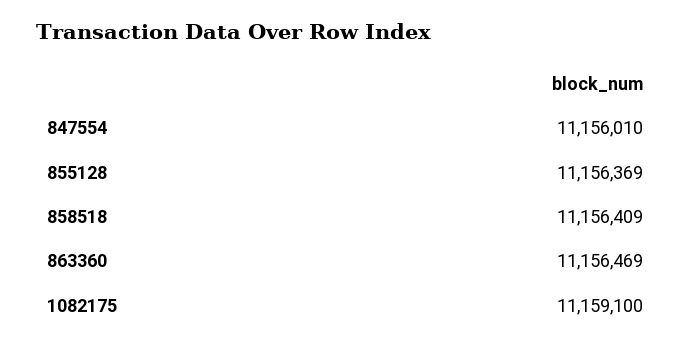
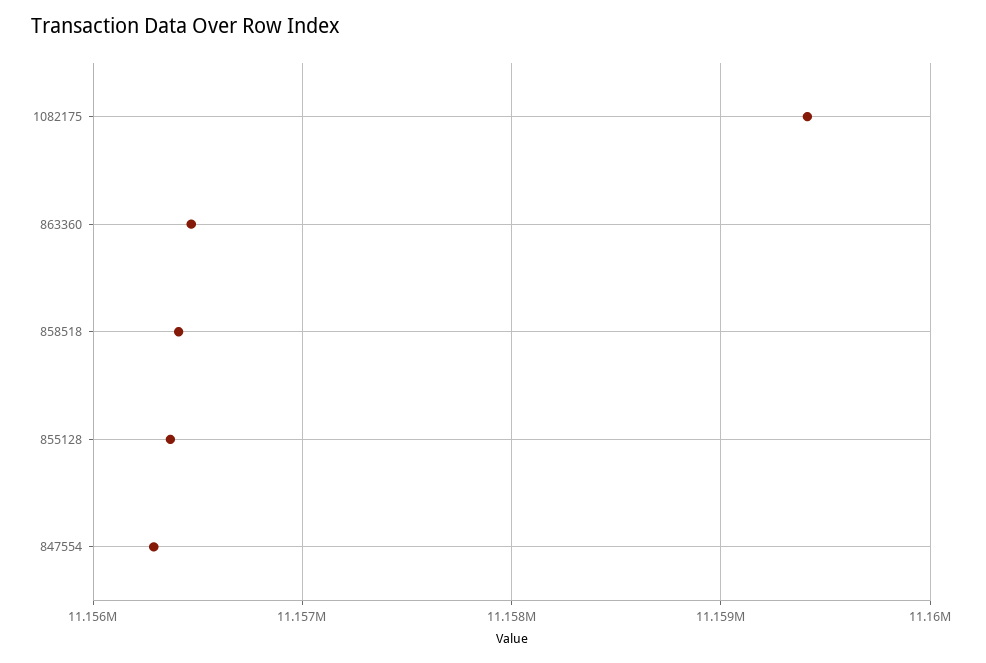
847554: 11156010 -> 11156300
1082175: 11159100 -> 11159400

